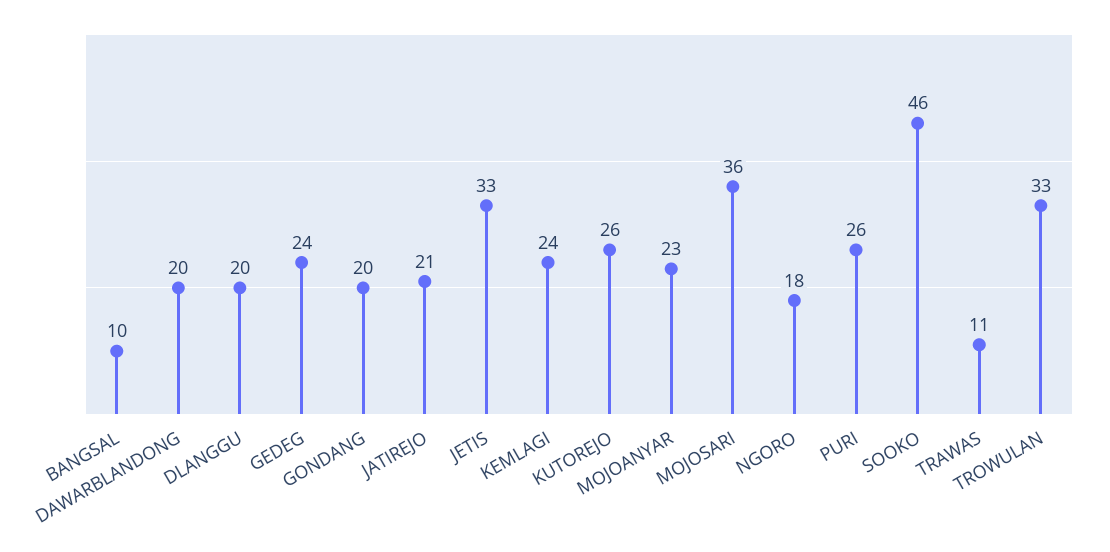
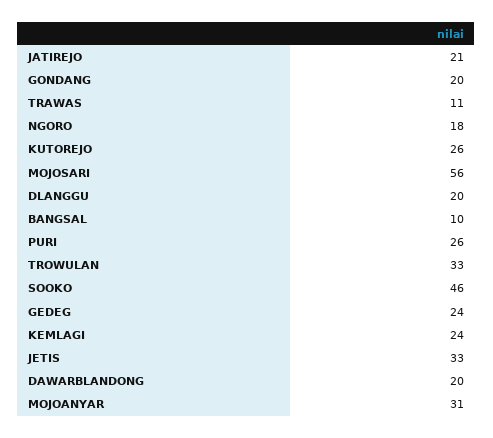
MOJOANYAR: 23 -> 31
MOJOSARI: 36 -> 56

